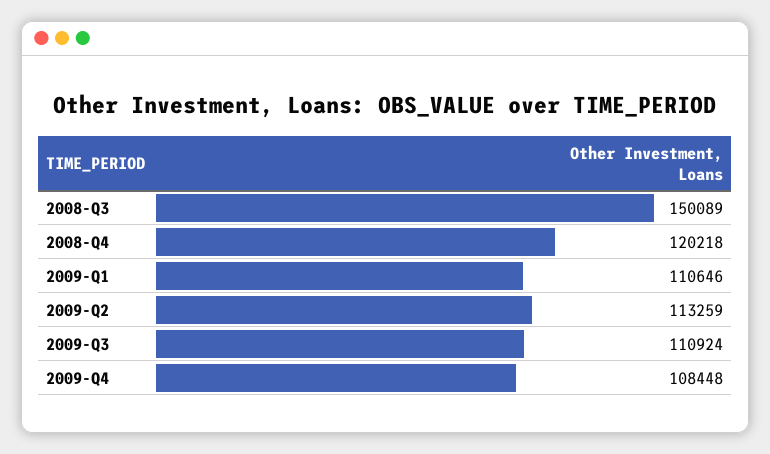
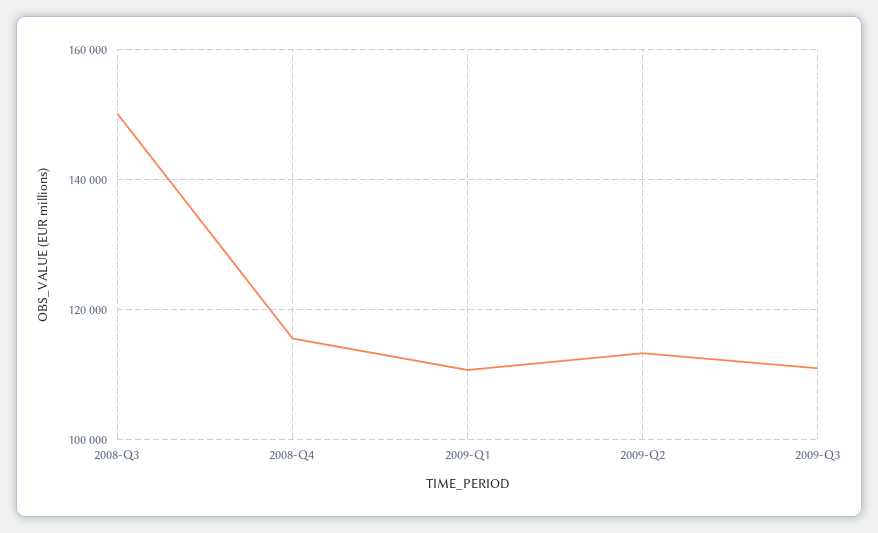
2008-Q4: 120218 -> 116000
2009-Q4: 108448 -> none

